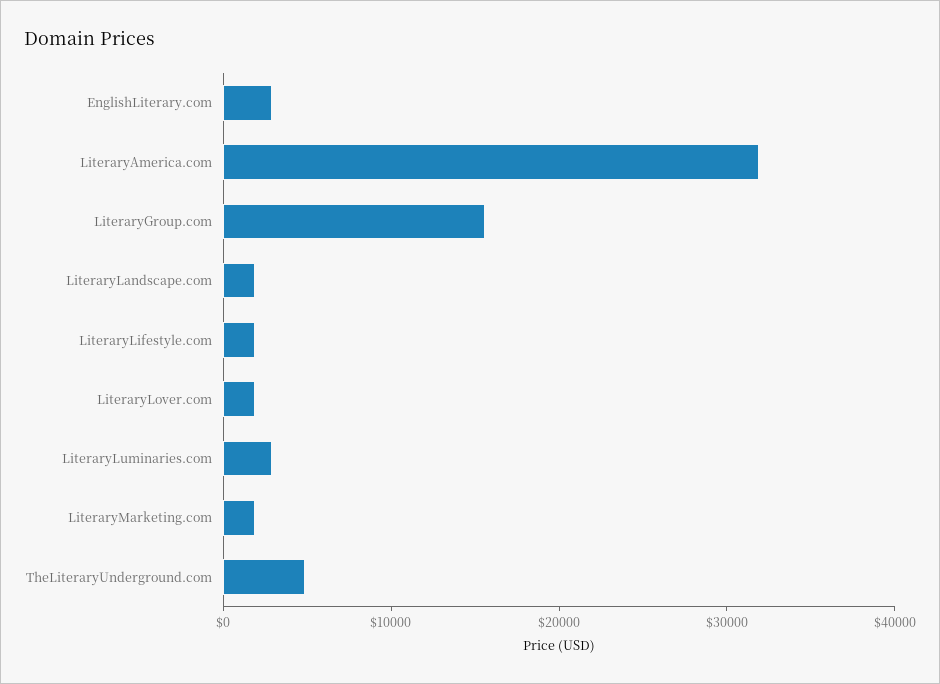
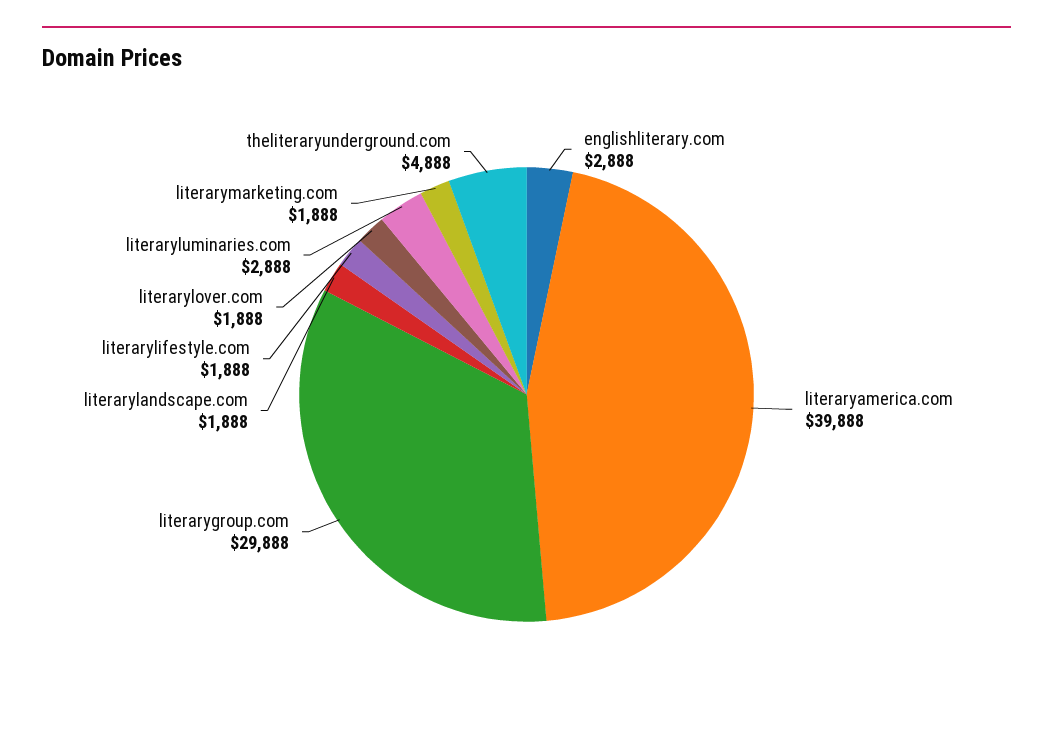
LiteraryAmerica.com: 32000 -> 39888
LiteraryGroup.com: 16000 -> 29888

